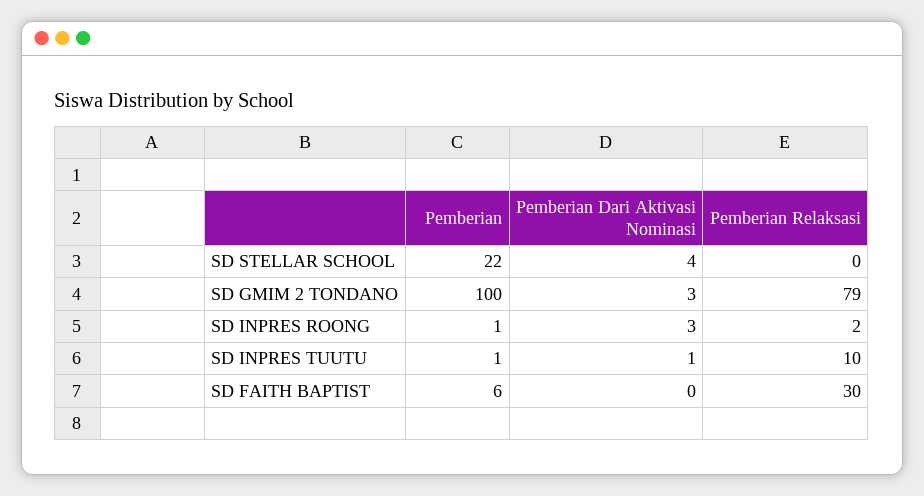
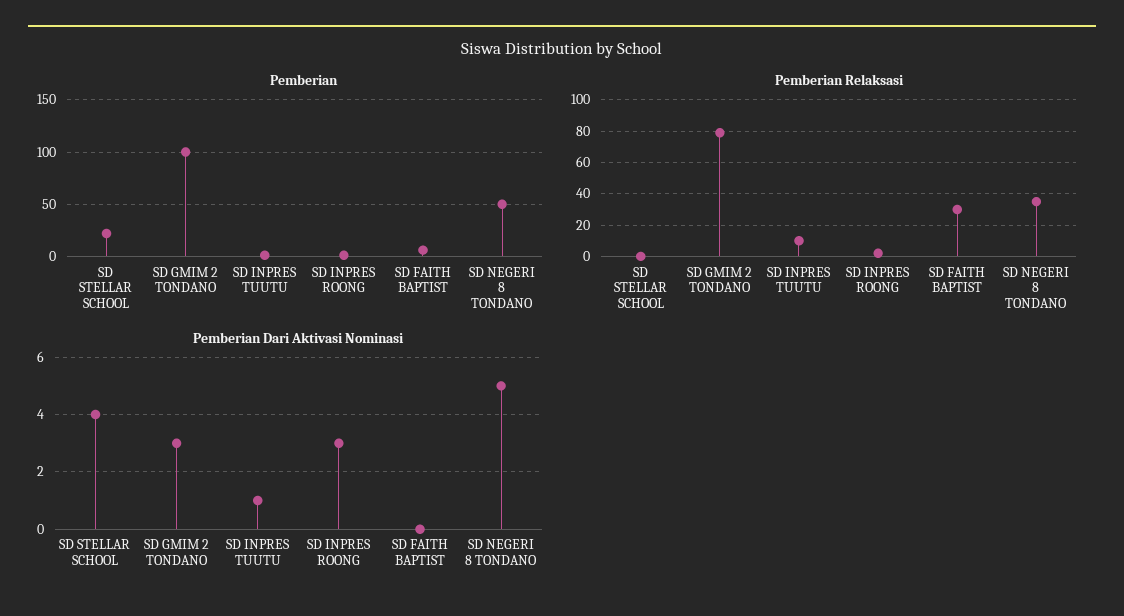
Pemberian, SD NEGERI 8 TONDANO: none -> 50
Pemberian Relaksasi, SD NEGERI 8 TONDANO: none -> 35
Pemberian Dari Aktivasi Nominasi, SD NEGERI 8 TONDANO: none -> 5

